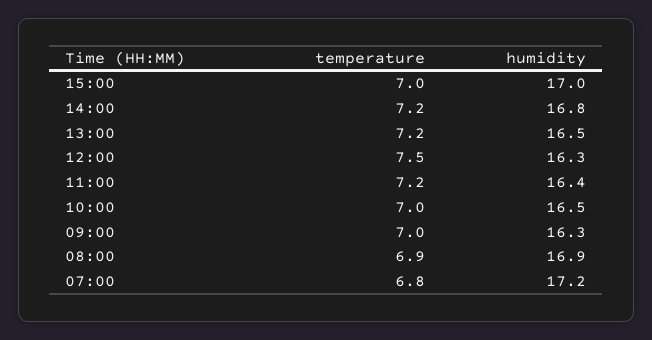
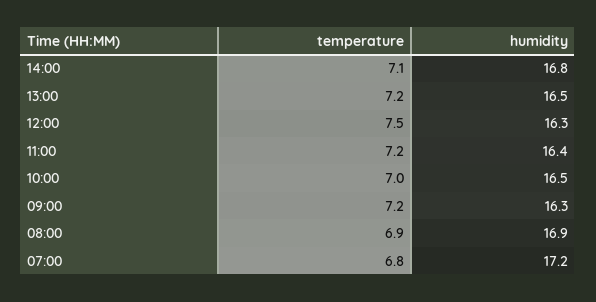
temperature, 15:00: 7 -> none
humidity, 15:00: 17 -> none
temperature, 14:00: 7.2 -> 7.1
temperature, 09:00: 7 -> 7.2

